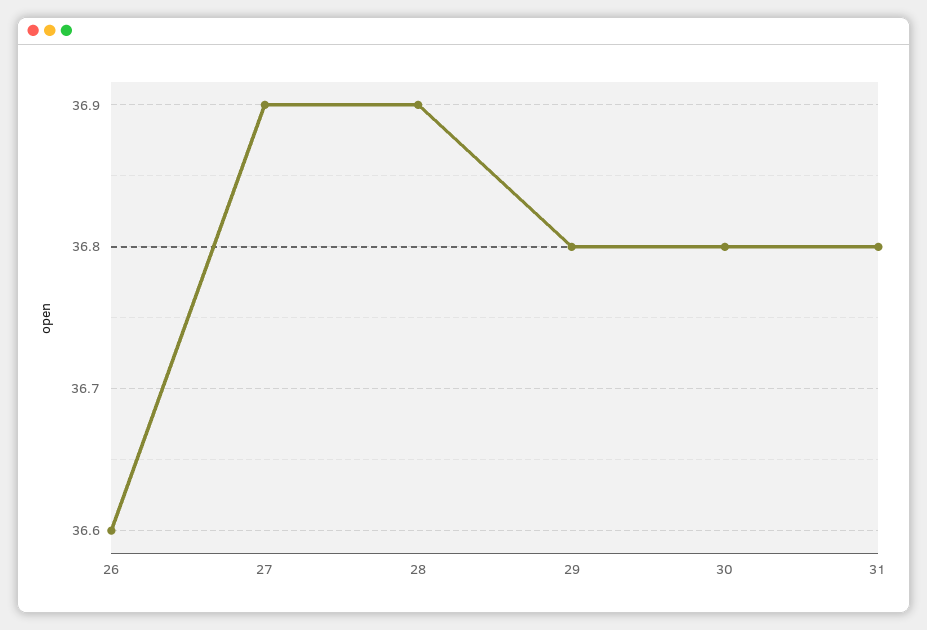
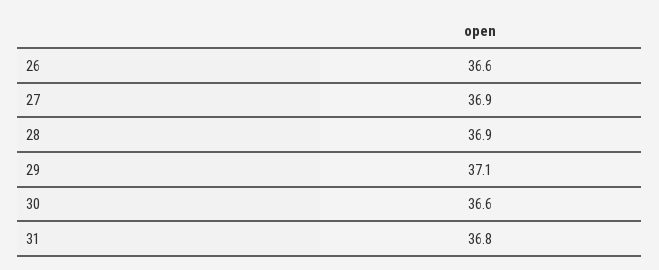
29: 36.8 -> 37.1
30: 36.8 -> 36.6

